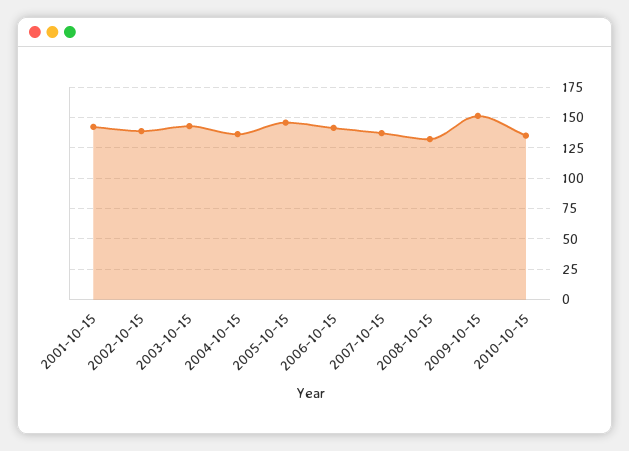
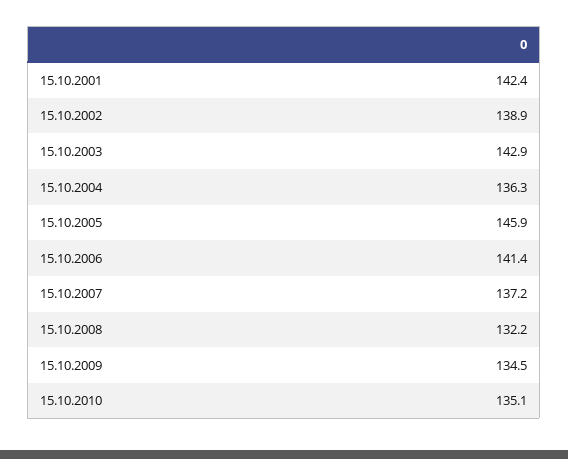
2009-10-15: 150 -> 134.5

